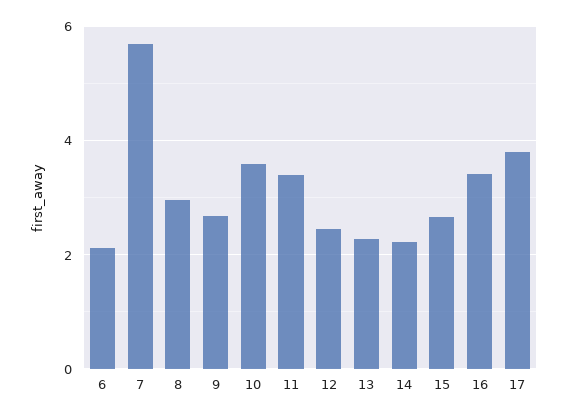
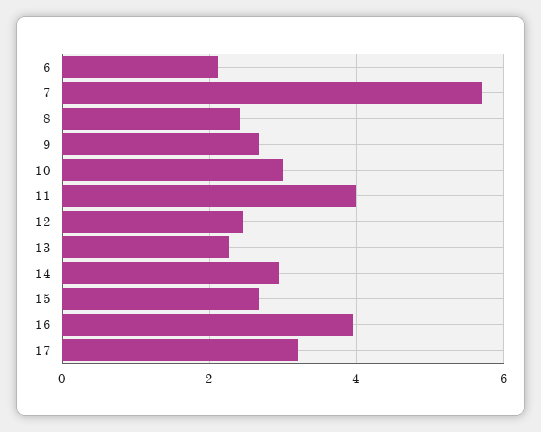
8: 3 -> 2.4
10: 3.6 -> 3
11: 3.4 -> 4
14: 2.2 -> 3
16: 3.4 -> 4
17: 3.8 -> 3.2

